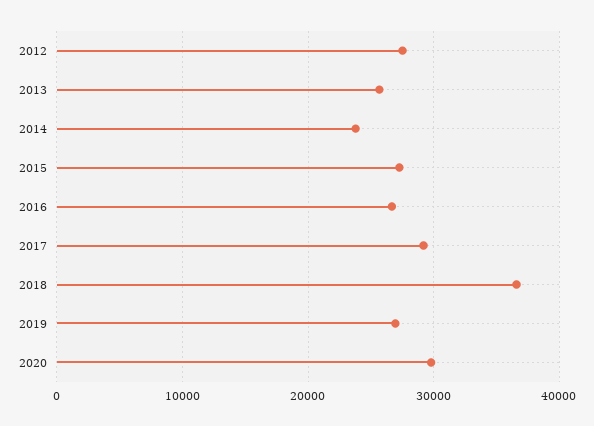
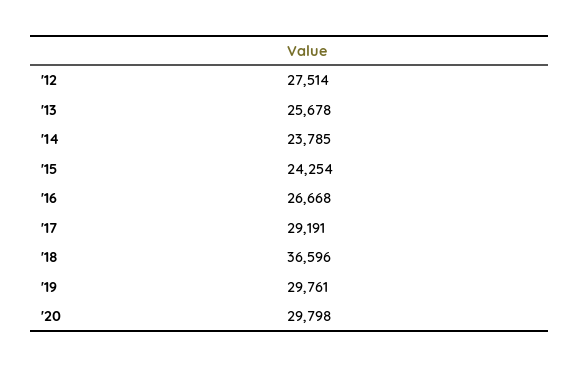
2015: 27000 -> 24254
2019: 27000 -> 29761

